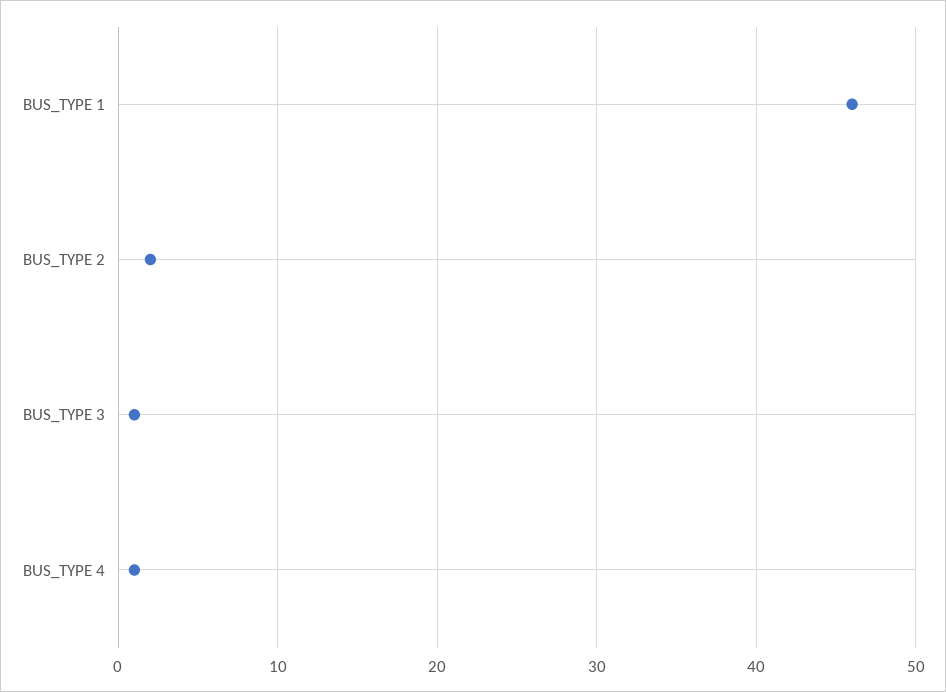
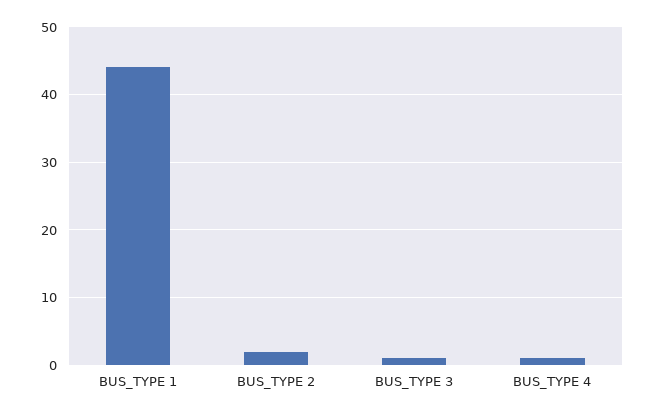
BUS_TYPE 1: 46 -> 44

